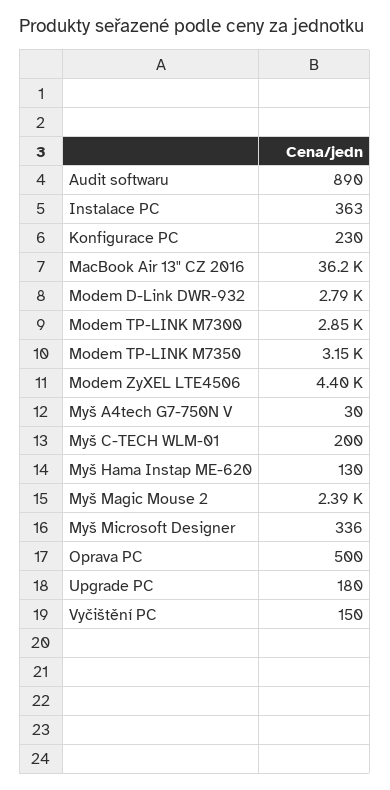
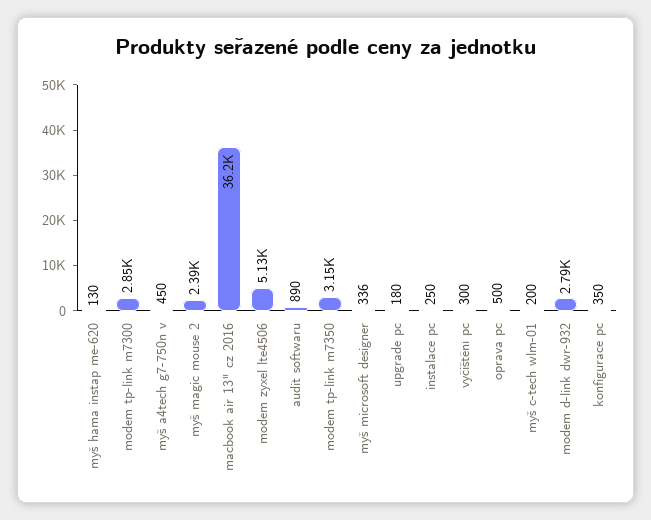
Instalace PC: 363 -> 250
Konfigurace PC: 230 -> 350
Modem ZyXEL LTE4506: 4400 -> 5130
Myš A4tech G7-750N V: 30 -> 450
Vyčištění PC: 150 -> 300

